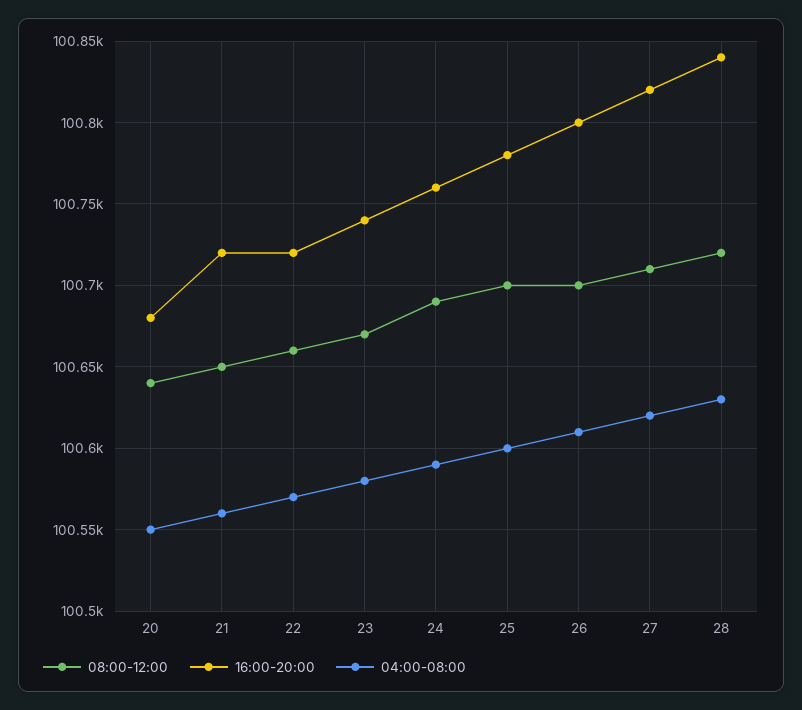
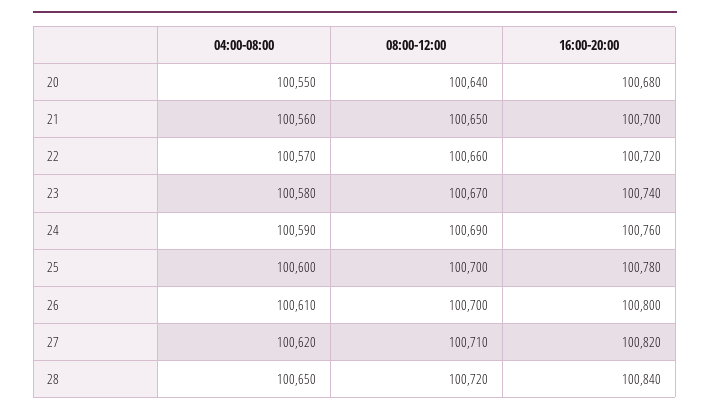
16:00-20:00, 21: 100720 -> 100700
04:00-08:00, 28: 100630 -> 100650

